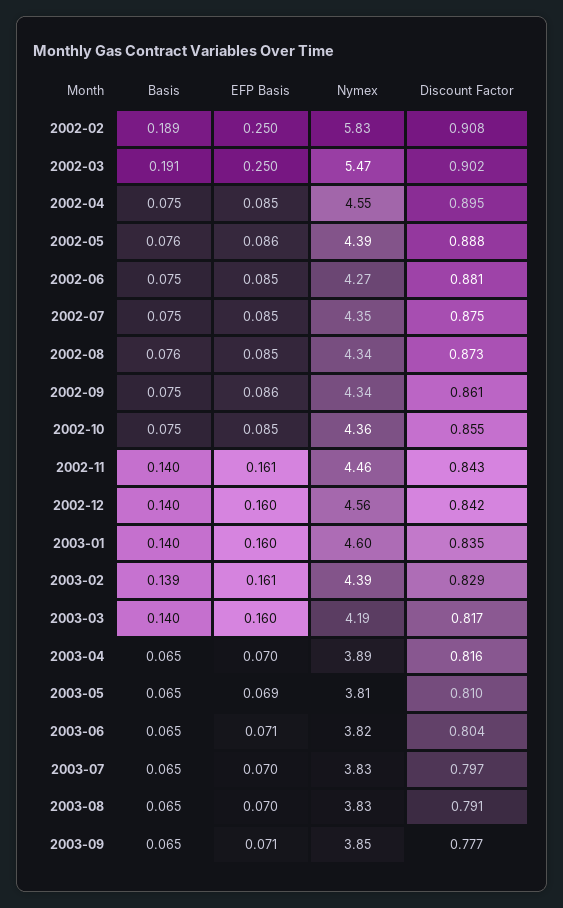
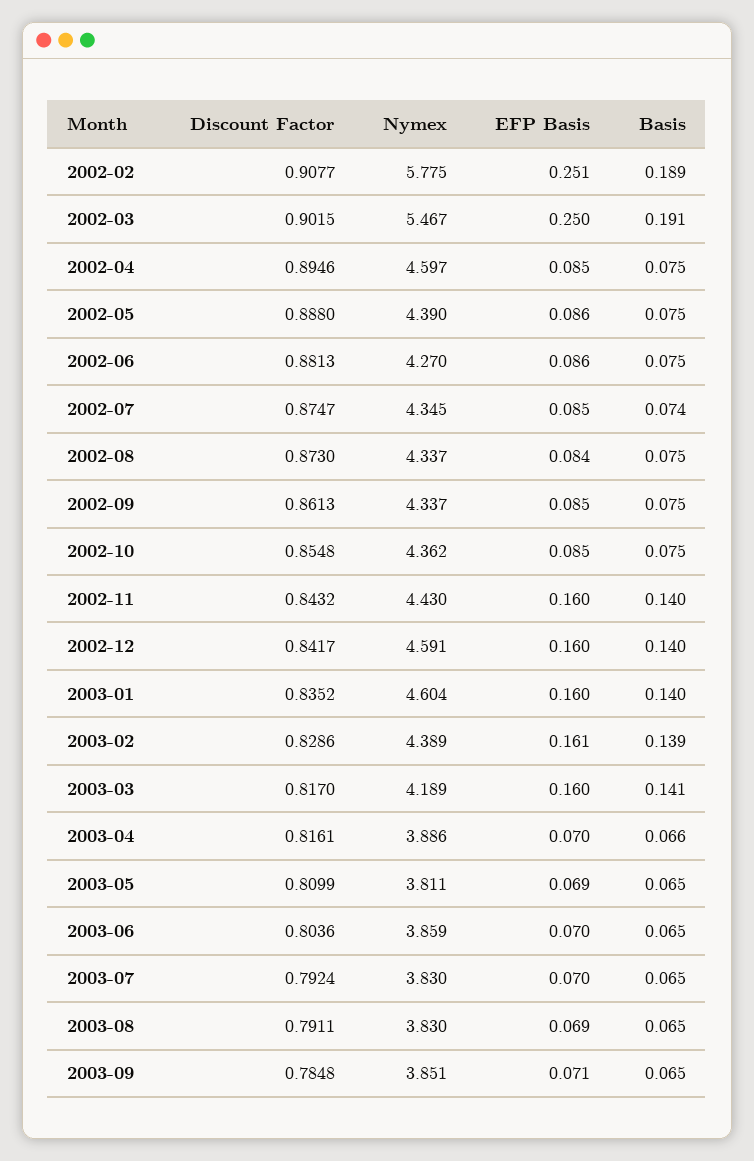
EFP Basis, 2002-02: 0.25 -> 0.251
Nymex, 2002-02: 5.83 -> 5.775
Nymex, 2002-04: 4.55 -> 4.597
Basis, 2002-05: 0.076 -> 0.075
EFP Basis, 2002-06: 0.085 -> 0.086
Basis, 2002-07: 0.075 -> 0.074
Basis, 2002-08: 0.076 -> 0.075
EFP Basis, 2002-08: 0.085 -> 0.084
EFP Basis, 2002-09: 0.086 -> 0.085
EFP Basis, 2002-11: 0.161 -> 0.16
Nymex, 2002-11: 4.46 -> 4.43
Nymex, 2002-12: 4.56 -> 4.591
Basis, 2003-03: 0.14 -> 0.141
Basis, 2003-04: 0.065 -> 0.066
EFP Basis, 2003-06: 0.071 -> 0.07
Nymex, 2003-06: 3.82 -> 3.859
Discount Factor, 2003-07: 0.797 -> 0.7924
EFP Basis, 2003-08: 0.07 -> 0.069
Discount Factor, 2003-09: 0.777 -> 0.7848

